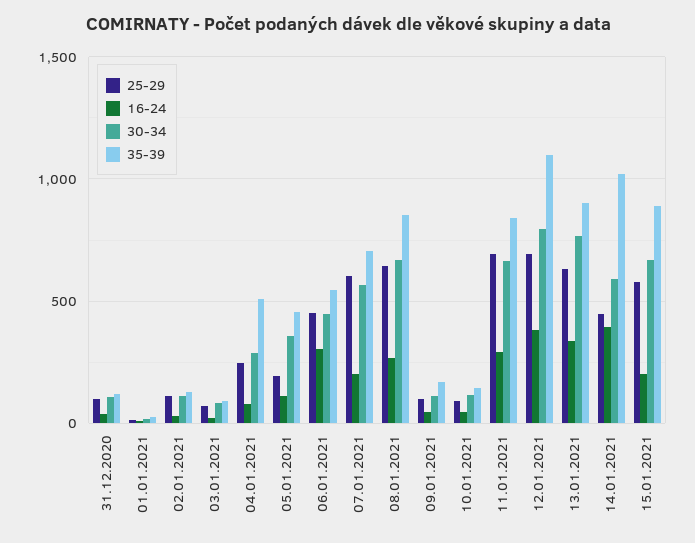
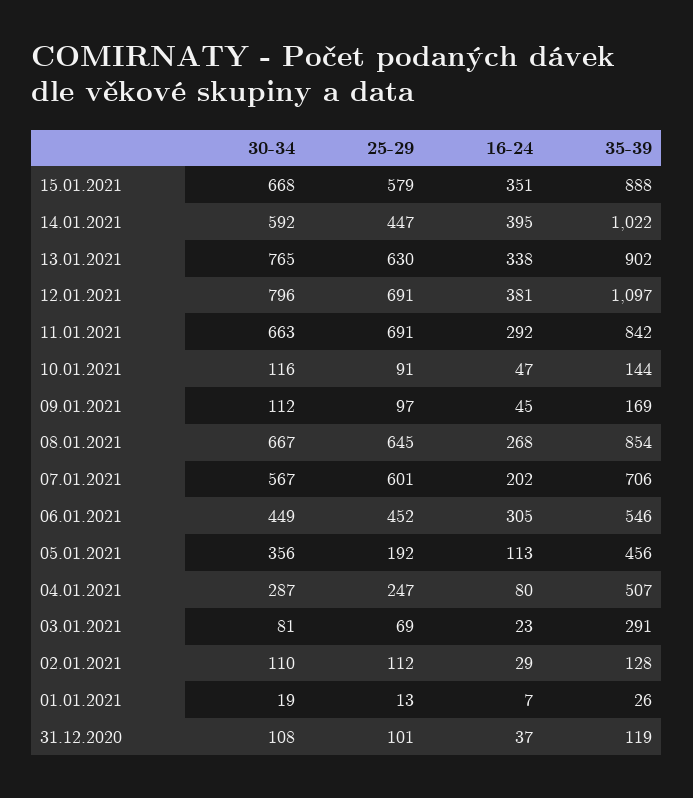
35-39, 03.01.2021: 100 -> 291
16-24, 15.01.2021: 200 -> 351

